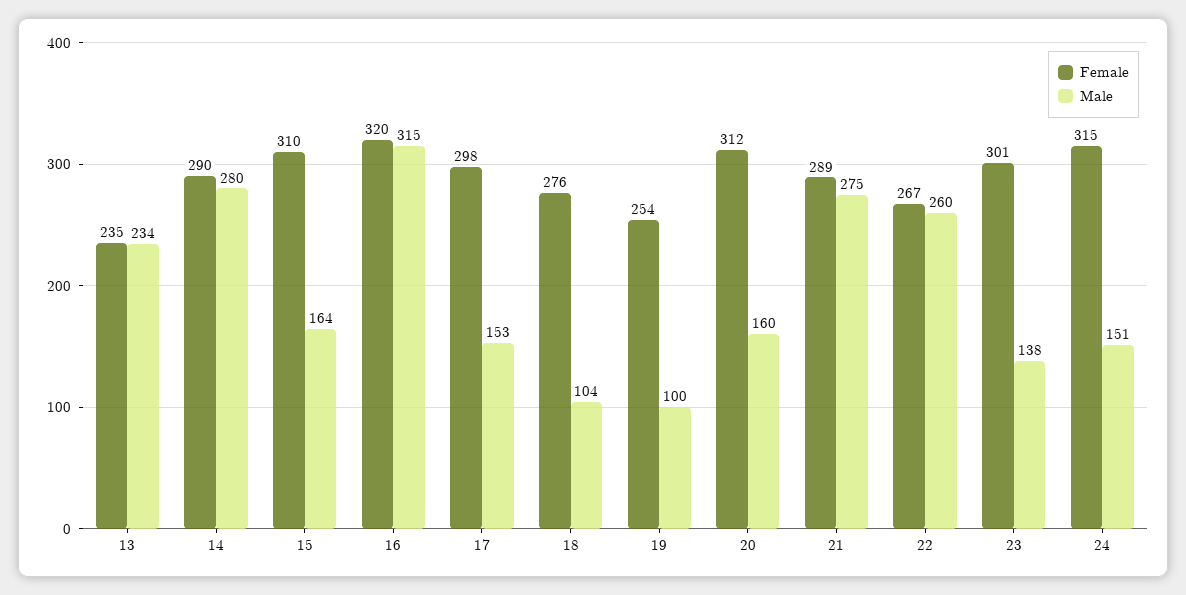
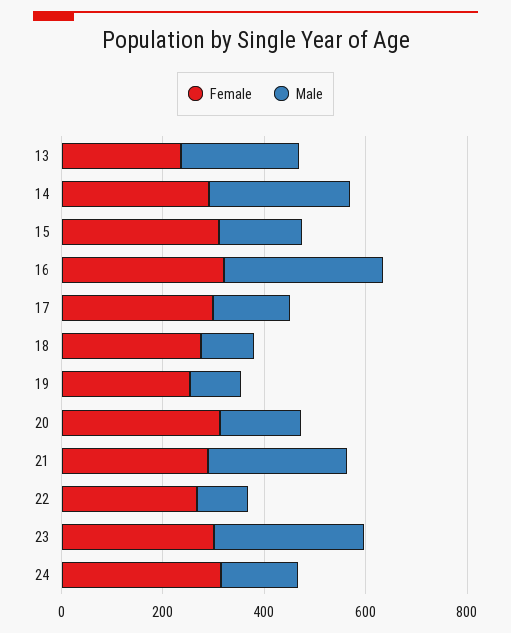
Male, 22: 260 -> 100
Male, 23: 138 -> 300

